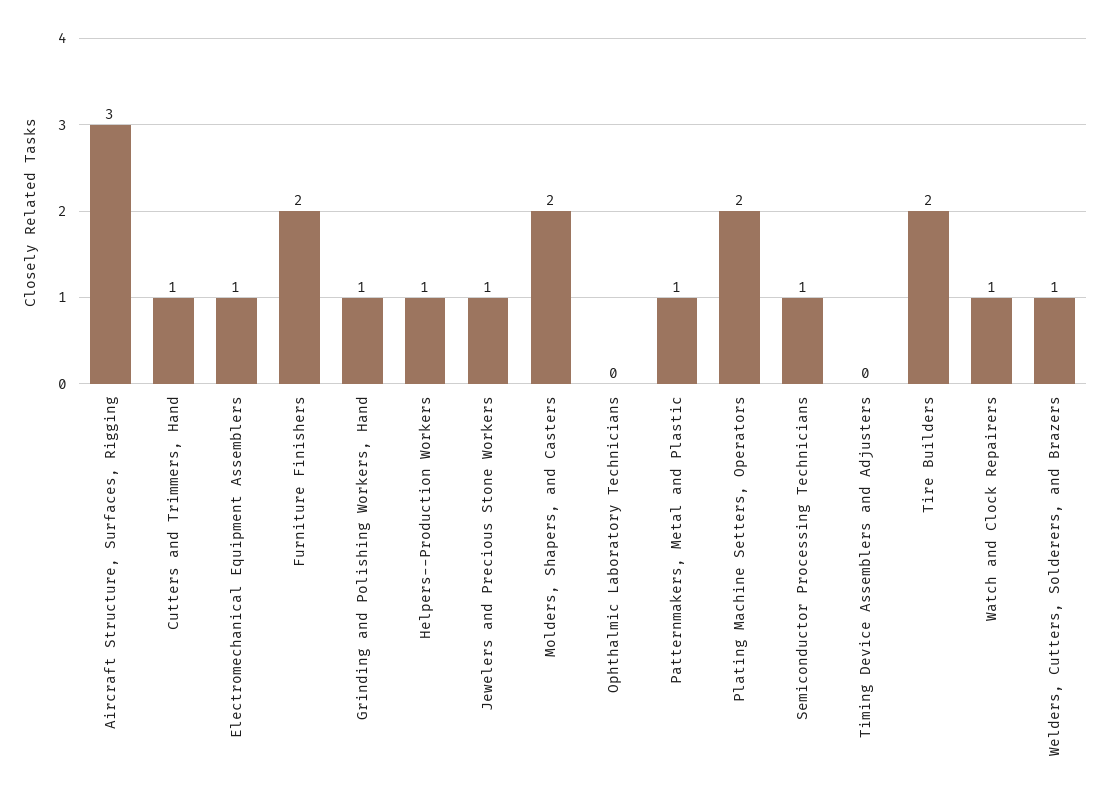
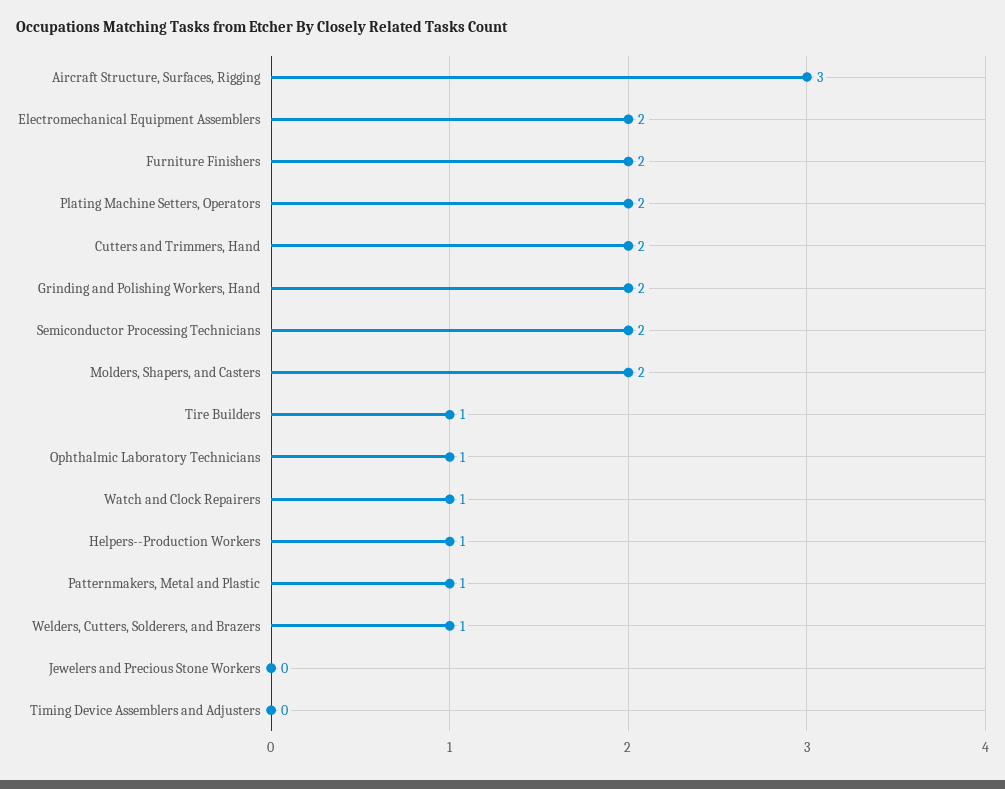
Cutters and Trimmers, Hand: 1 -> 2
Electromechanical Equipment Assemblers: 1 -> 2
Grinding and Polishing Workers, Hand: 1 -> 2
Jewelers and Precious Stone Workers: 1 -> 0
Ophthalmic Laboratory Technicians: 0 -> 1
Semiconductor Processing Technicians: 1 -> 2
Tire Builders: 2 -> 1

